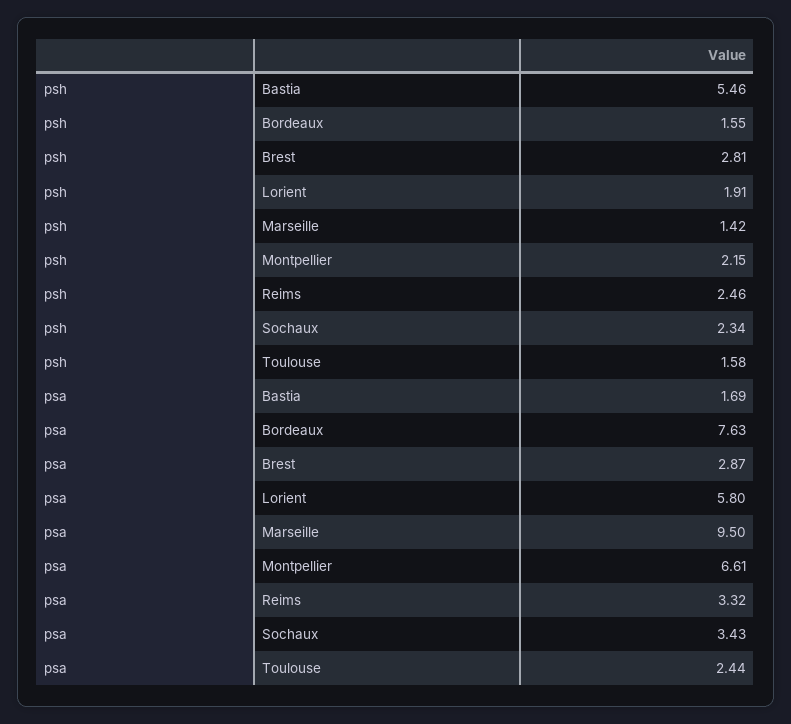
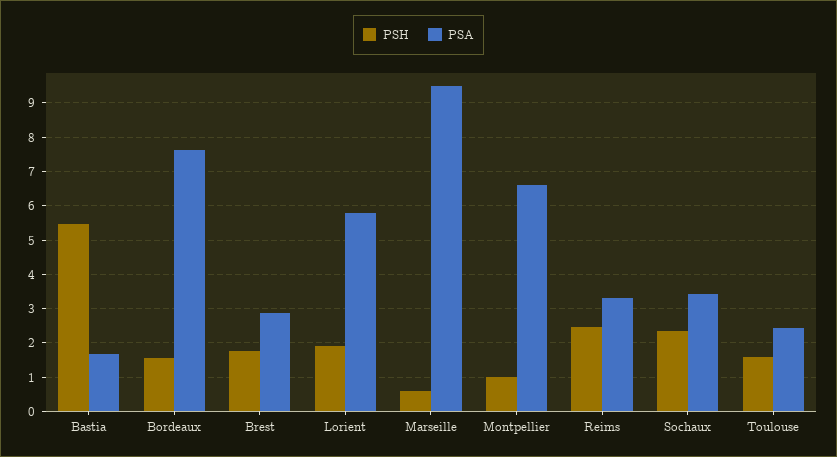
psh, Brest: 2.81 -> 1.8
psh, Marseille: 1.42 -> 0.6
psh, Montpellier: 2.15 -> 1

